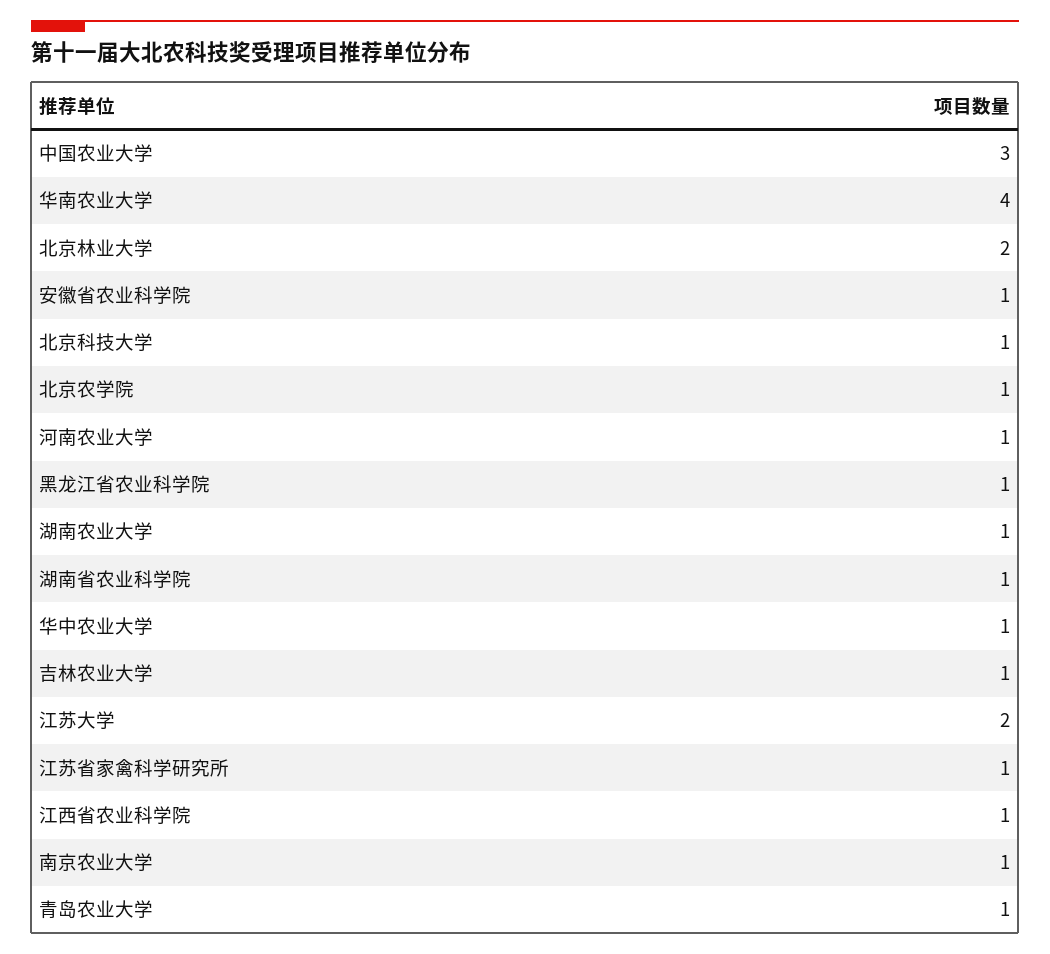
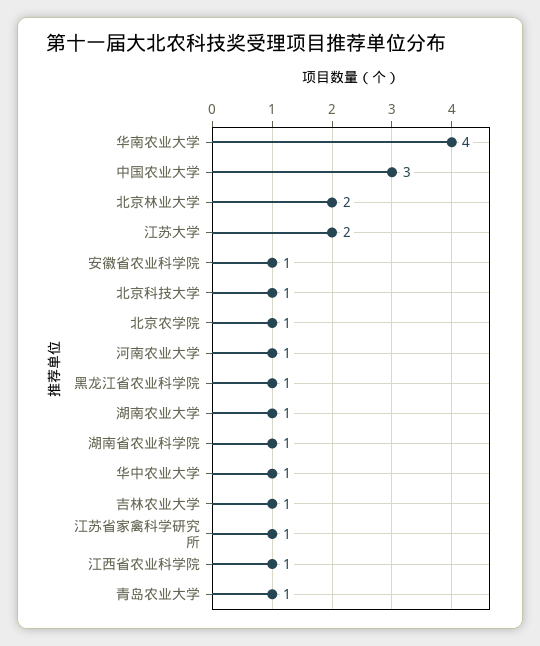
南京农业大学: 1 -> none

